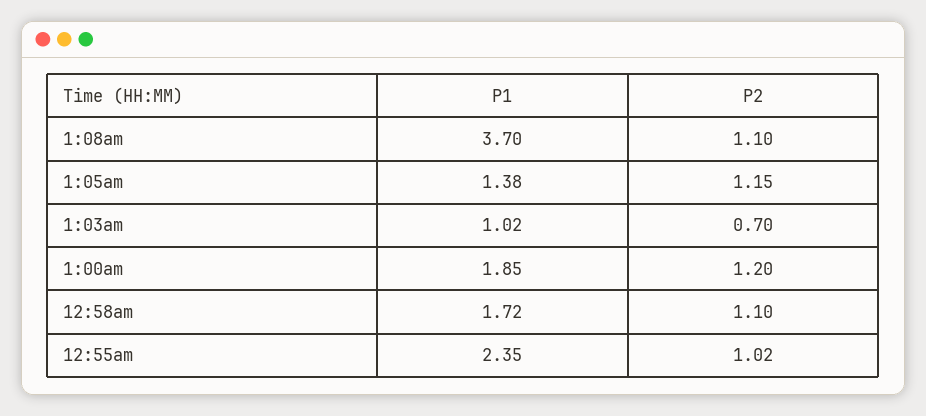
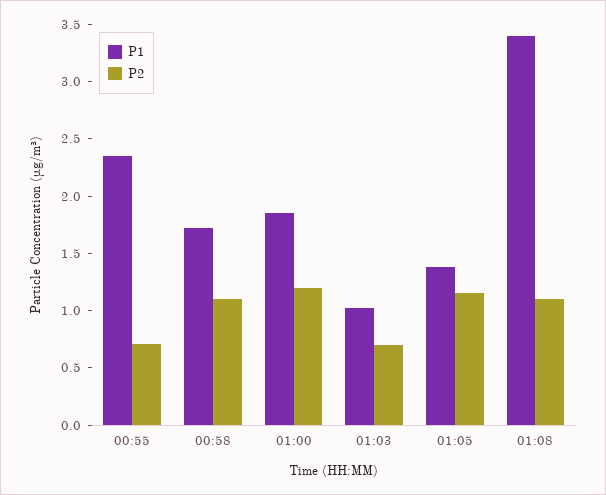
P1, 1:08am: 3.7 -> 3.4
P2, 12:55am: 1.02 -> 0.7

